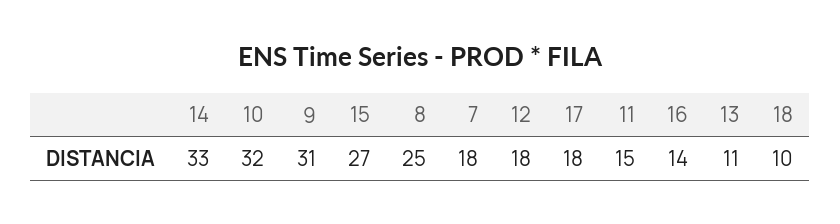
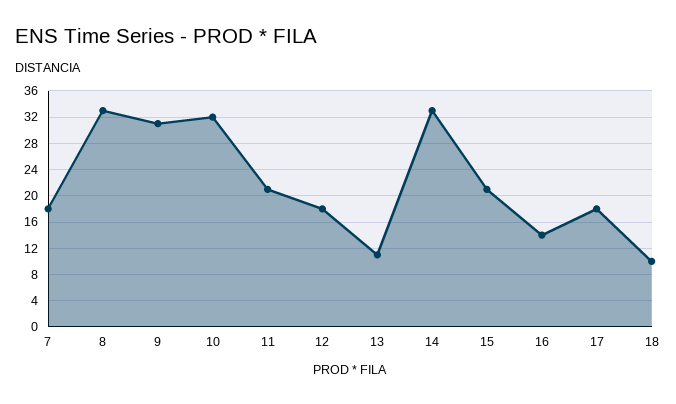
15: 27 -> 21
8: 25 -> 33
11: 15 -> 21

